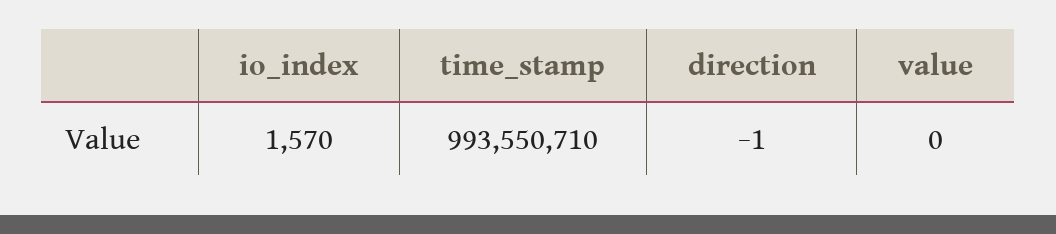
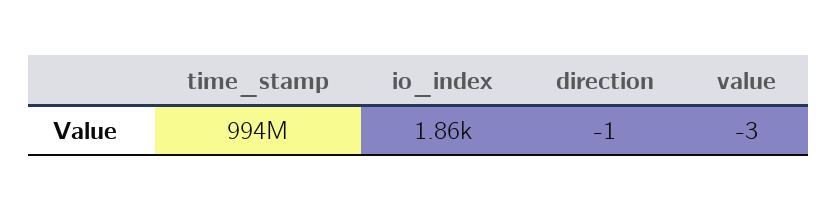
io_index: 1570 -> 1860
value: 0 -> -3

